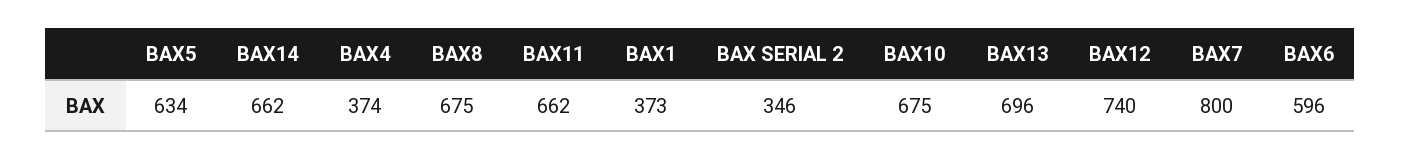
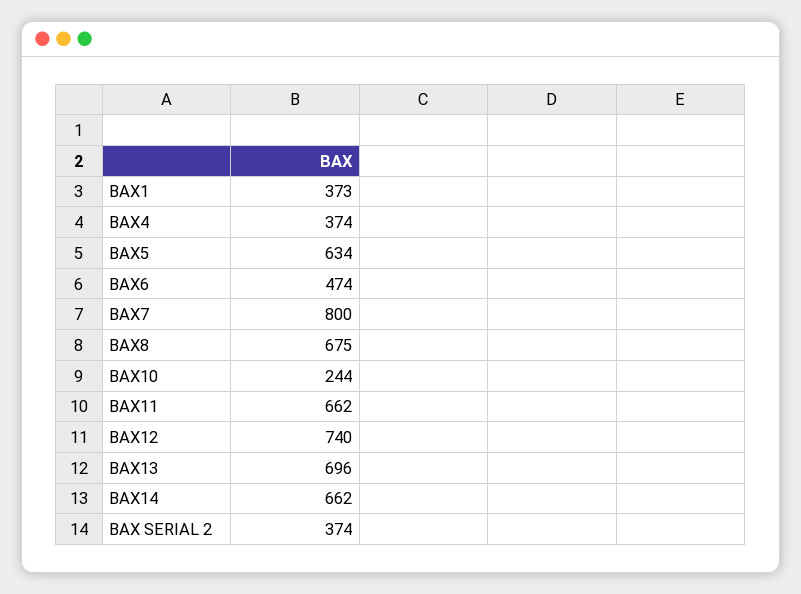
BAX SERIAL 2: 346 -> 374
BAX10: 675 -> 244
BAX6: 596 -> 474

